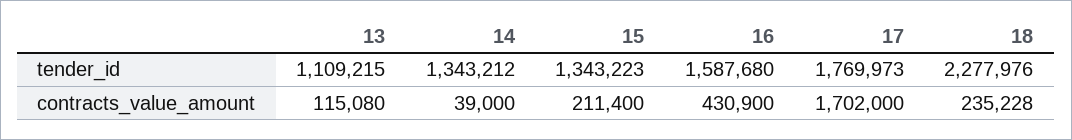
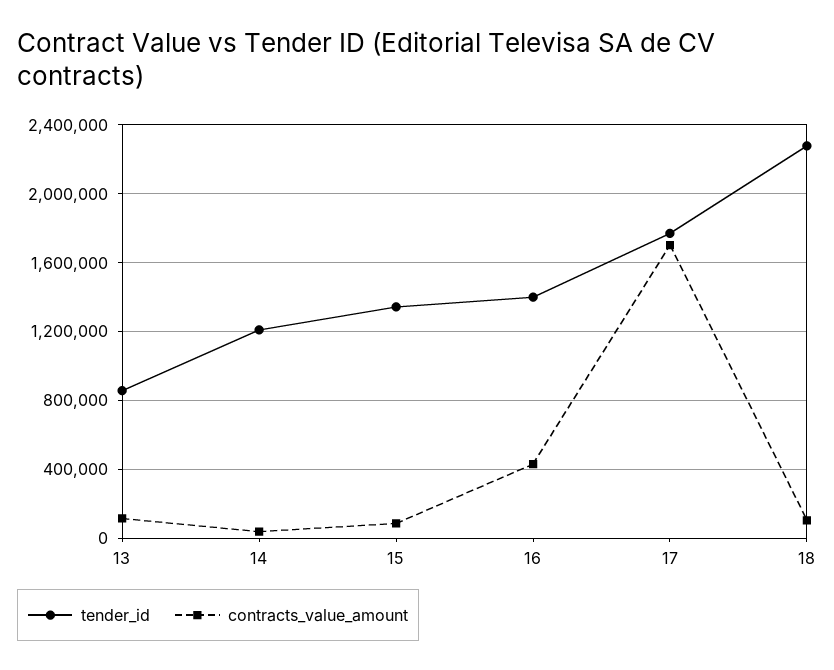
tender_id, 13: 1109215 -> 850000
tender_id, 14: 1343212 -> 1200000
tender_id, 16: 1587680 -> 1400000
contracts_value_amount, 15: 211400 -> 100000
contracts_value_amount, 18: 235228 -> 100000

